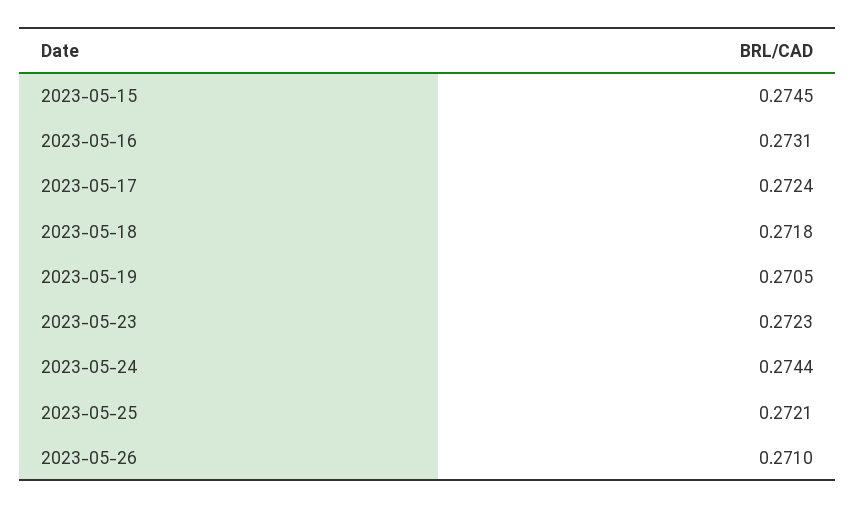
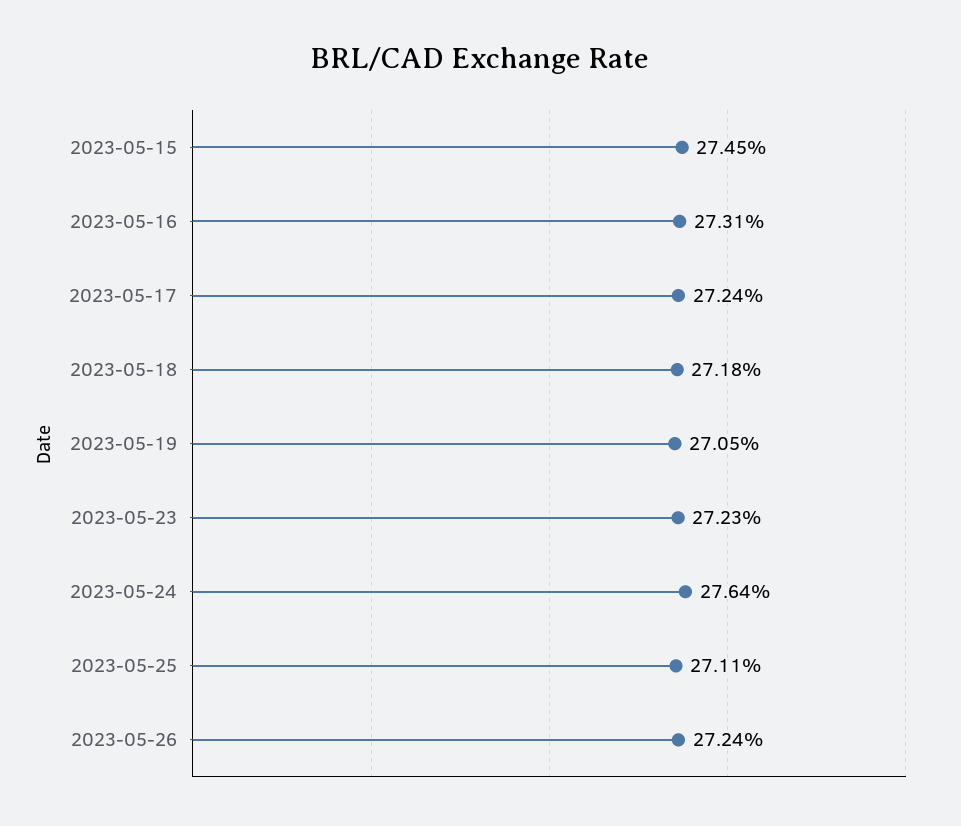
2023-05-24: 0.2744 -> 0.2764
2023-05-25: 0.2721 -> 0.2711
2023-05-26: 0.271 -> 0.2724

